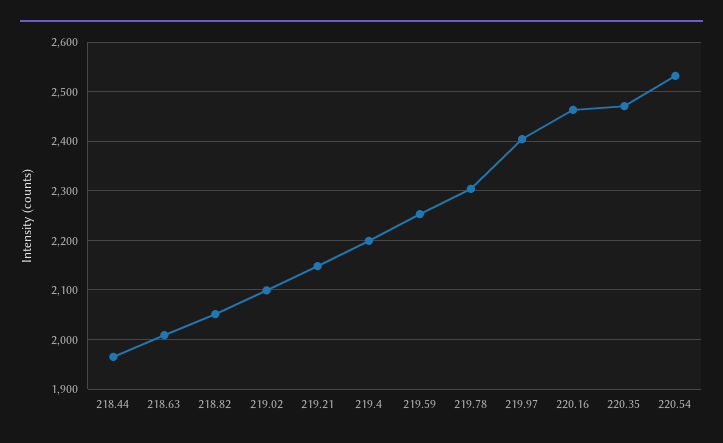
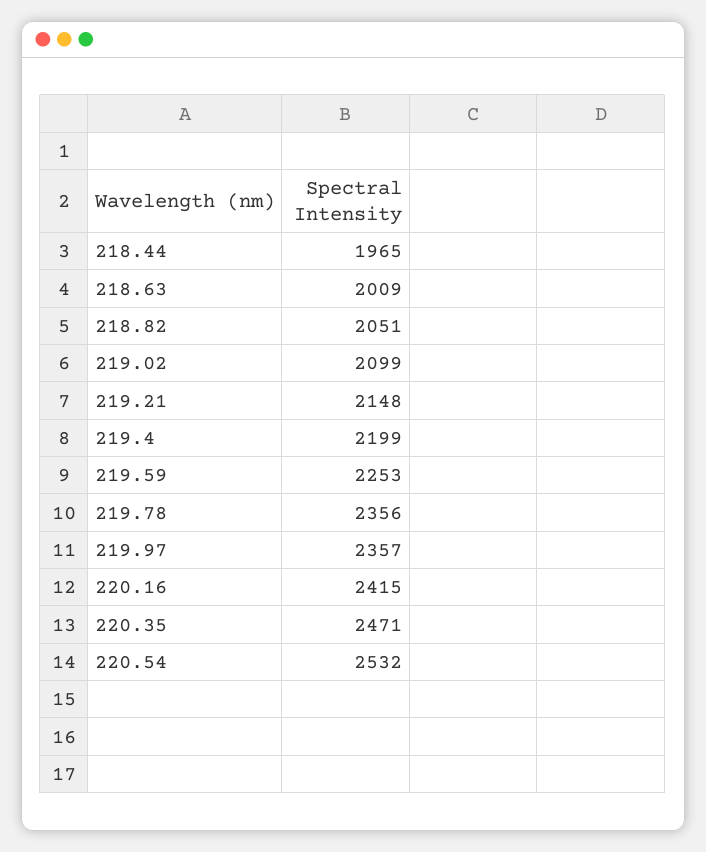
219.78: 2300 -> 2356
219.97: 2400 -> 2357
220.16: 2460 -> 2415

